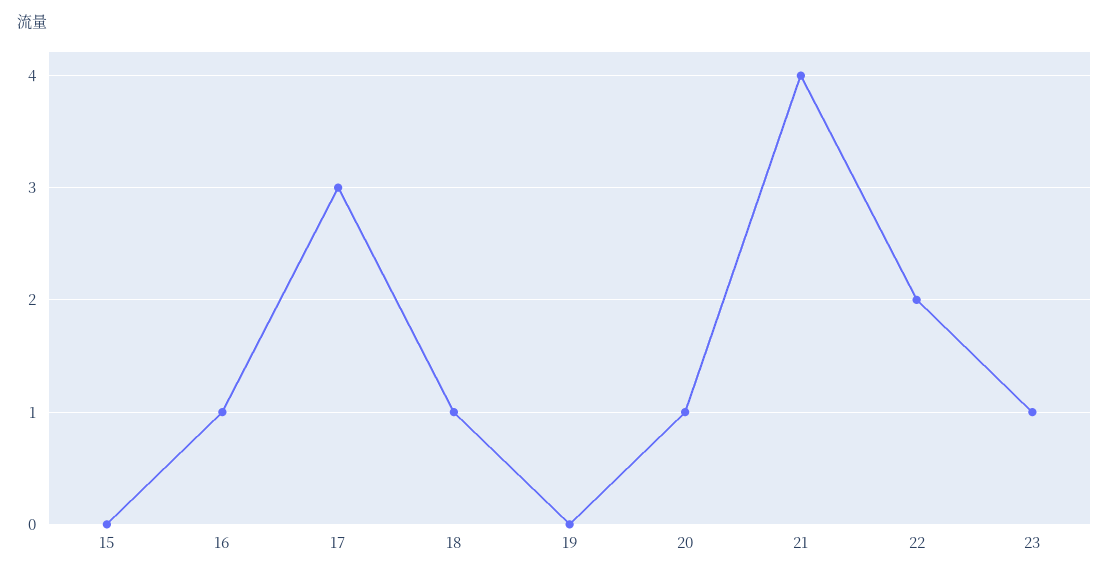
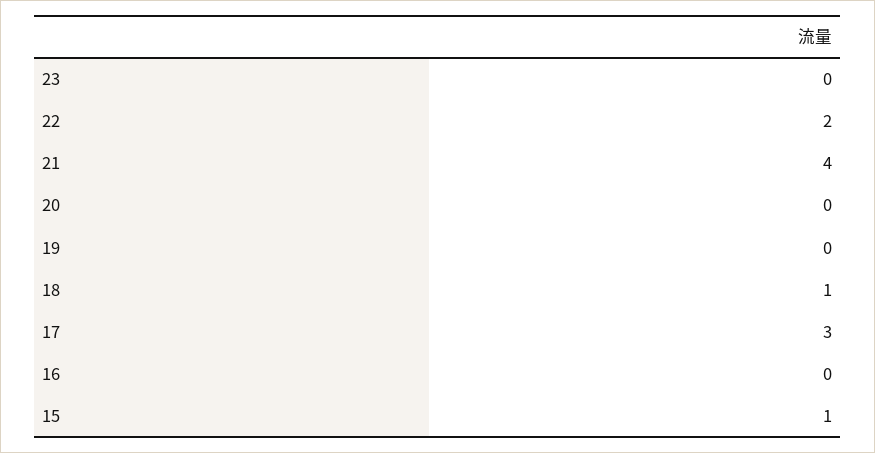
15: 0 -> 1
16: 1 -> 0
20: 1 -> 0
23: 1 -> 0

